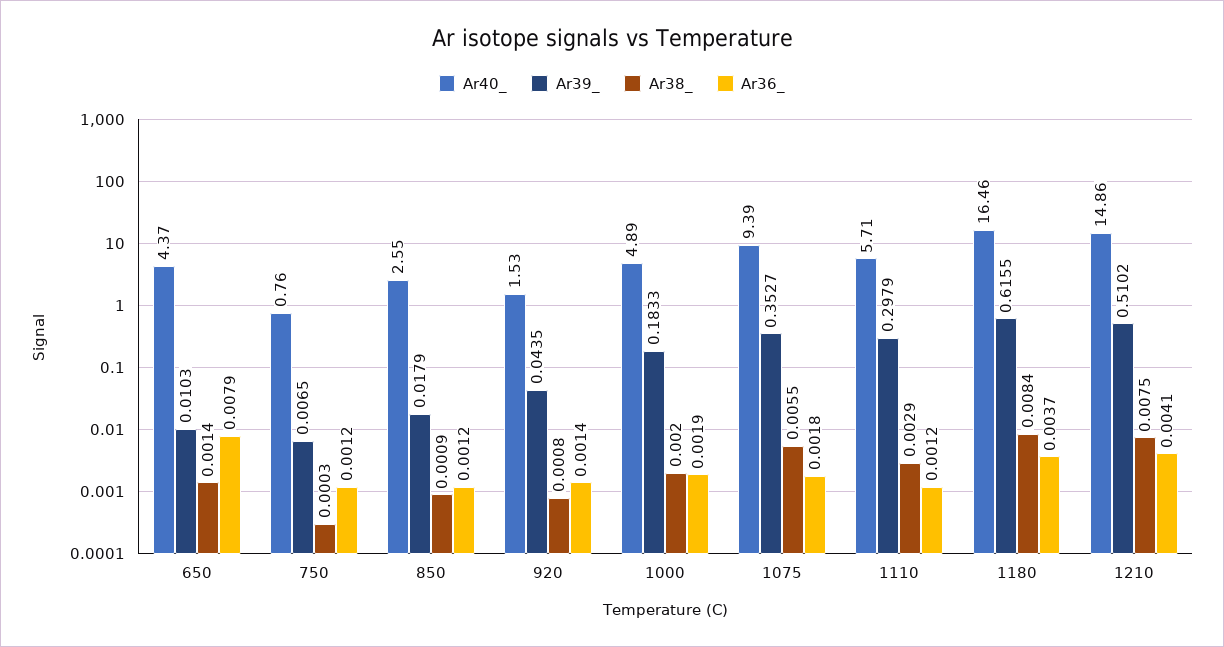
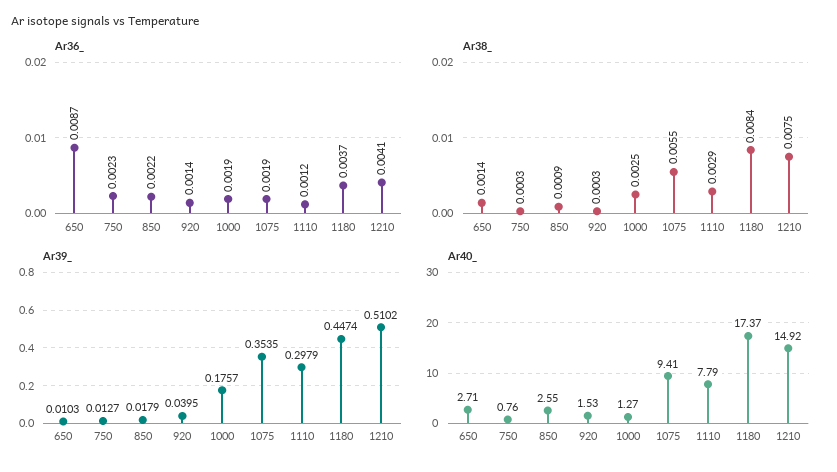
Ar40_, 650: 4.37 -> 2.71
Ar36_, 650: 0.0079 -> 0.0087
Ar39_, 750: 0.0065 -> 0.0127
Ar36_, 750: 0.0012 -> 0.0023
Ar36_, 850: 0.0012 -> 0.0022
Ar39_, 920: 0.0435 -> 0.0395
Ar38_, 920: 0.0008 -> 0.0003
Ar40_, 1000: 4.89 -> 1.27
Ar39_, 1000: 0.1833 -> 0.1757
Ar38_, 1000: 0.002 -> 0.0025
Ar40_, 1075: 9.39 -> 9.41
Ar39_, 1075: 0.3527 -> 0.3535
Ar36_, 1075: 0.0018 -> 0.0019
Ar40_, 1110: 5.71 -> 7.79
Ar40_, 1180: 16.46 -> 17.37
Ar39_, 1180: 0.6155 -> 0.4474
Ar40_, 1210: 14.86 -> 14.92

